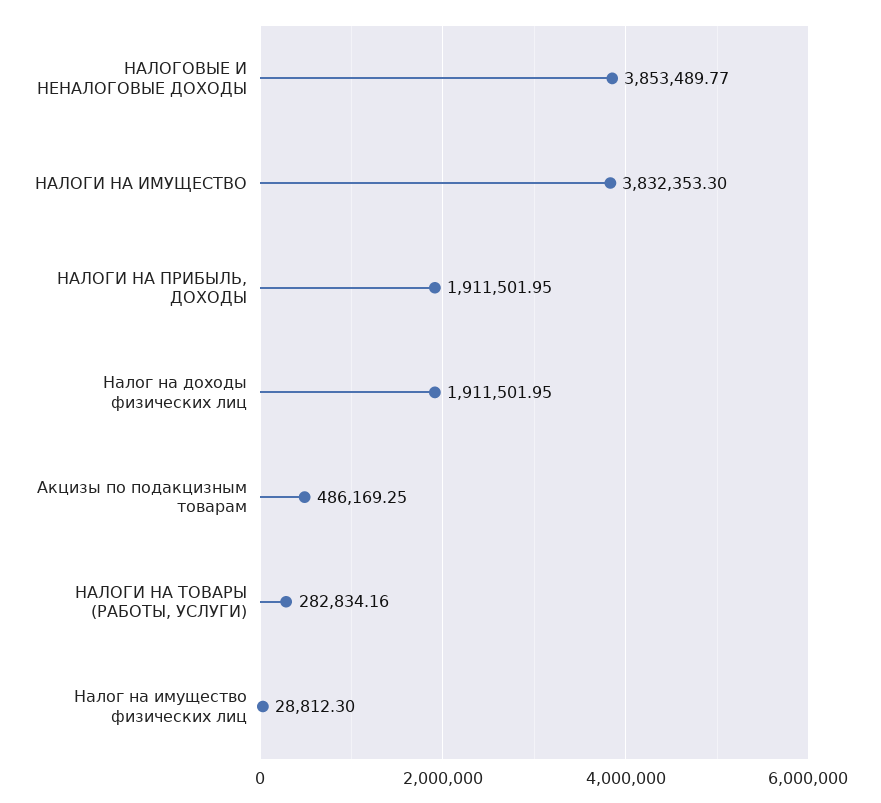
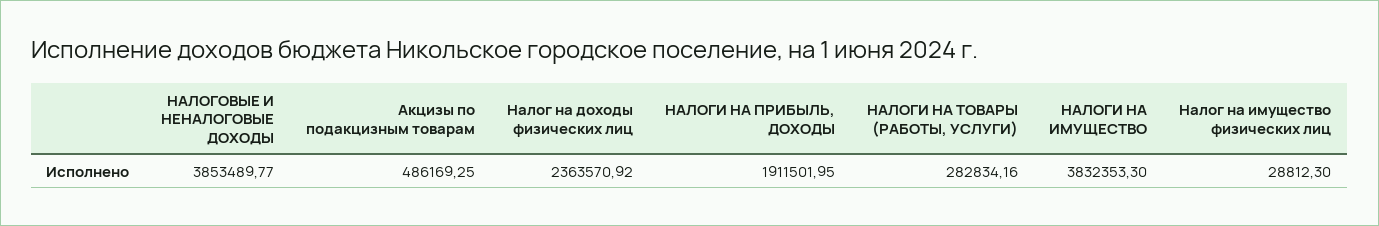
Налог на доходы физических лиц: 1911501.95 -> 2363570.92

